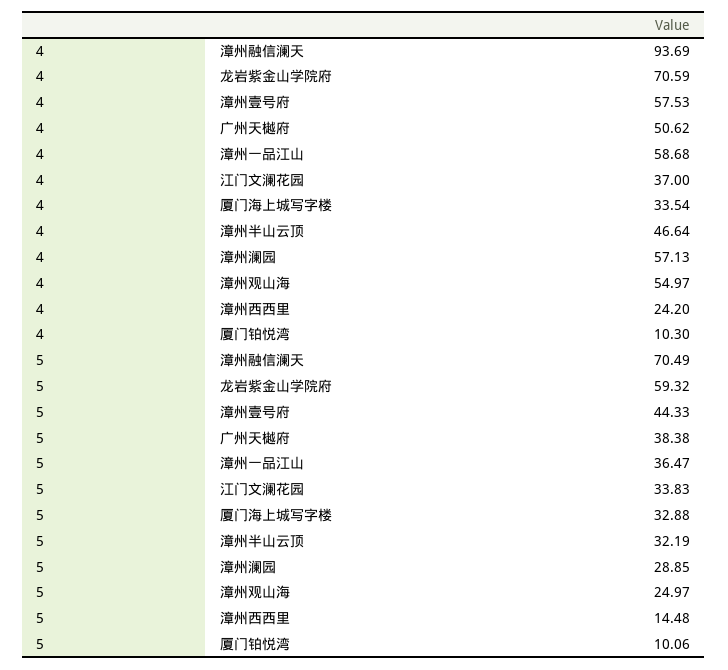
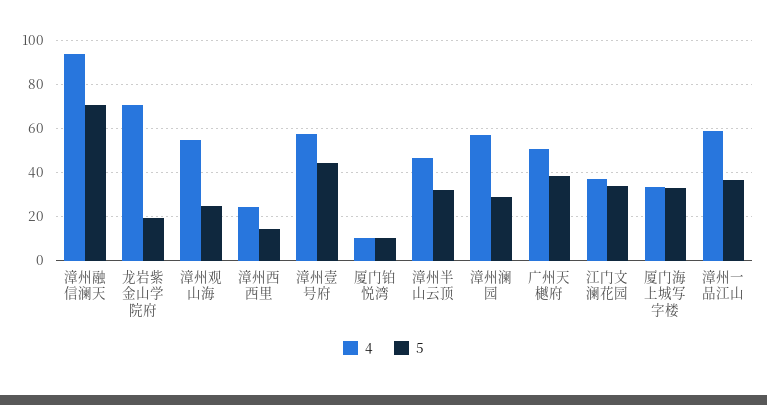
5, 龙岩紫金山学院府: 59.32 -> 20

